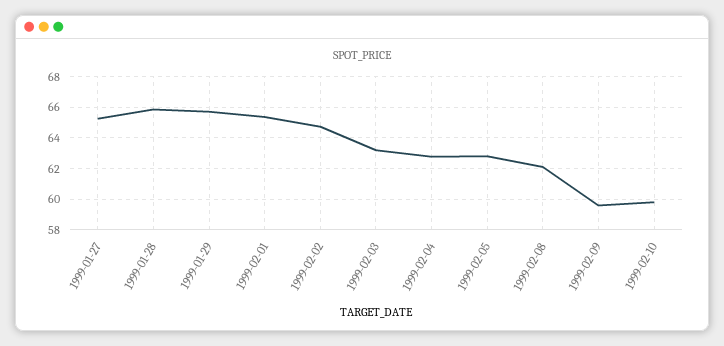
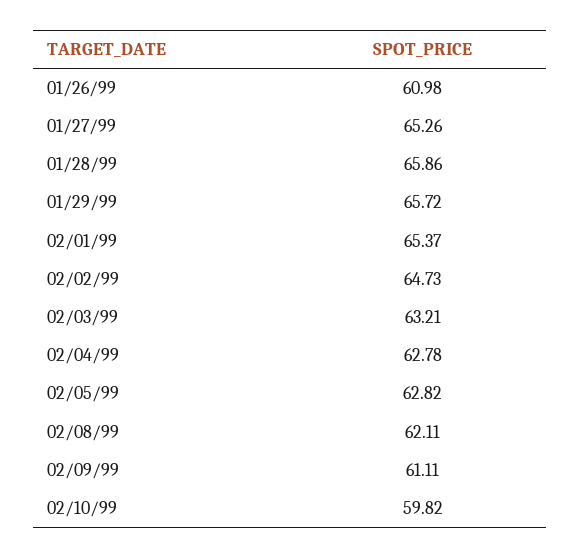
1999-02-09: 59.5 -> 61.11
01/26/99: none -> 60.98

